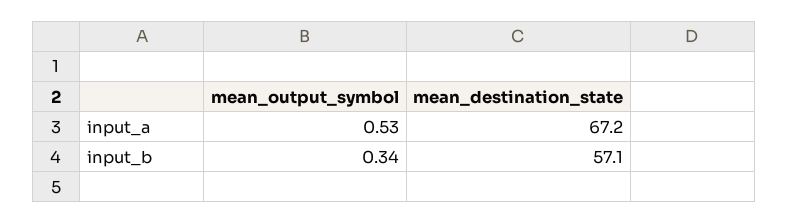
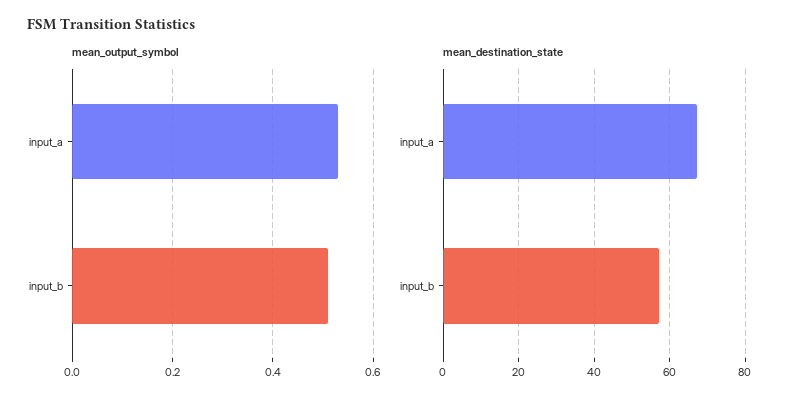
mean_output_symbol, input_b: 0.34 -> 0.5

